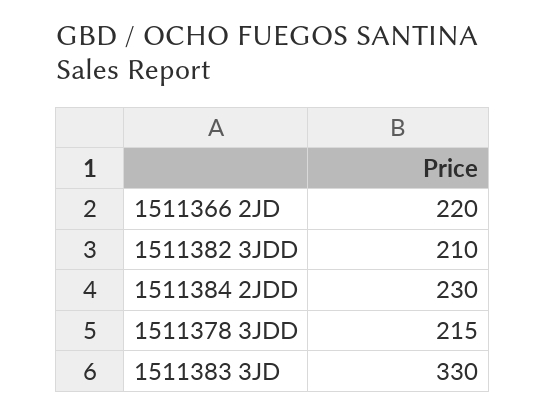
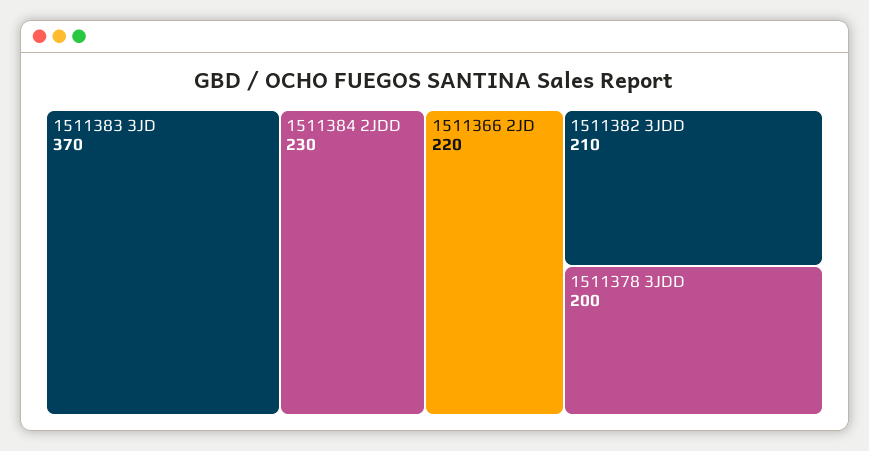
1511378 3JDD: 215 -> 200
1511383 3JD: 330 -> 370

